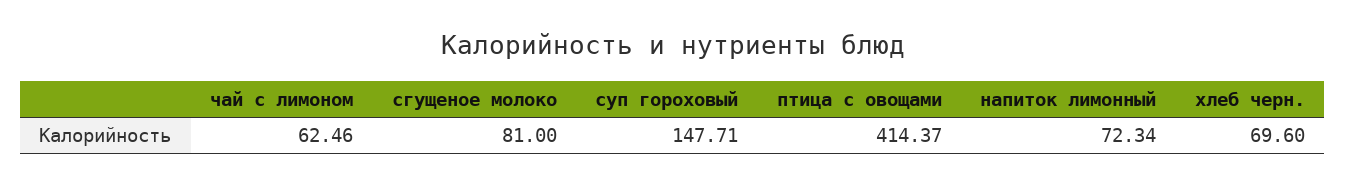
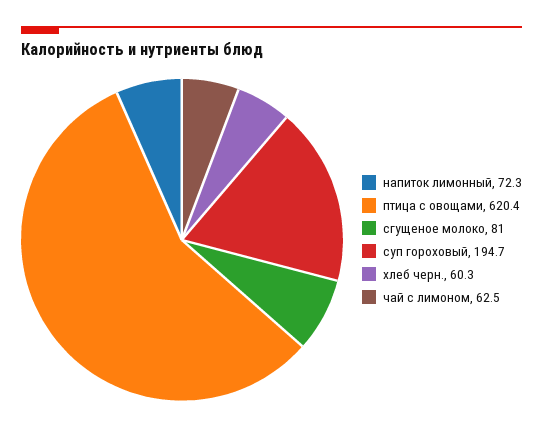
суп гороховый: 147.71 -> 194.7
птица с овощами: 414.37 -> 620.4
хлеб черн.: 69.6 -> 60.3

